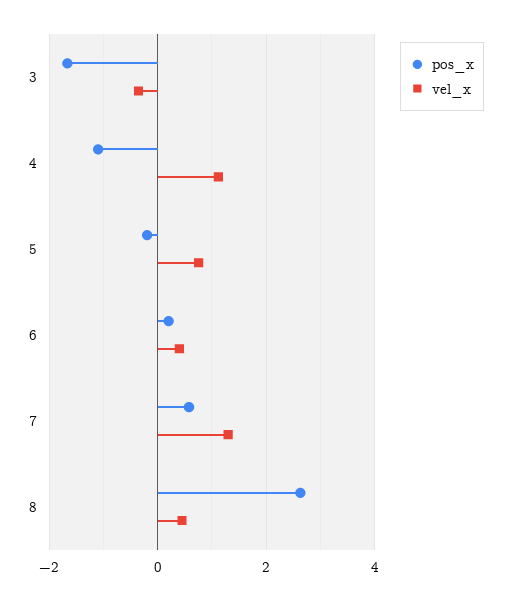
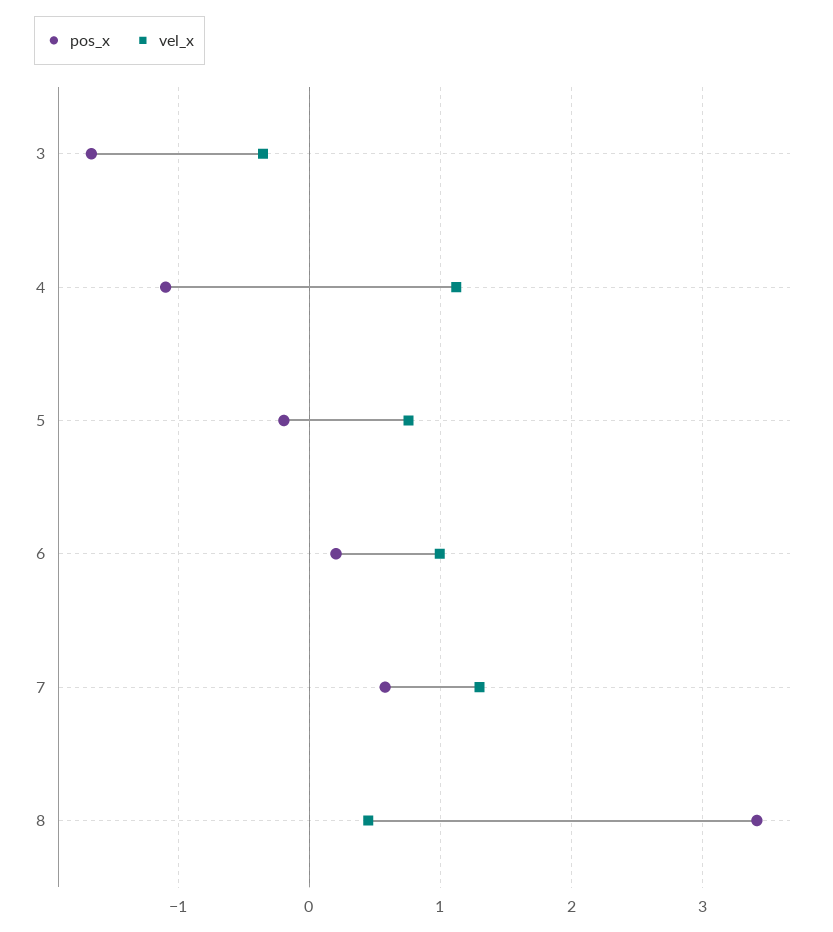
vel_x, 6: 0.4 -> 1
pos_x, 8: 2.6 -> 3.4

